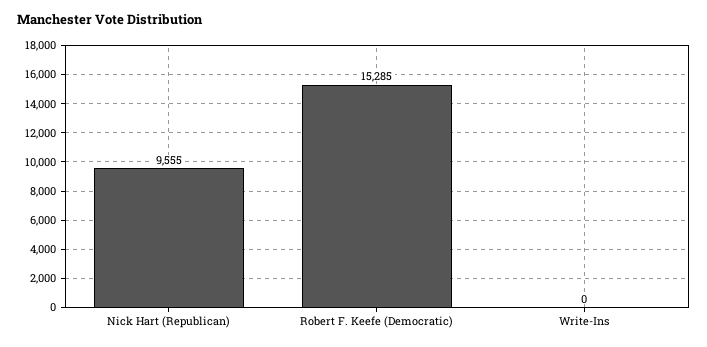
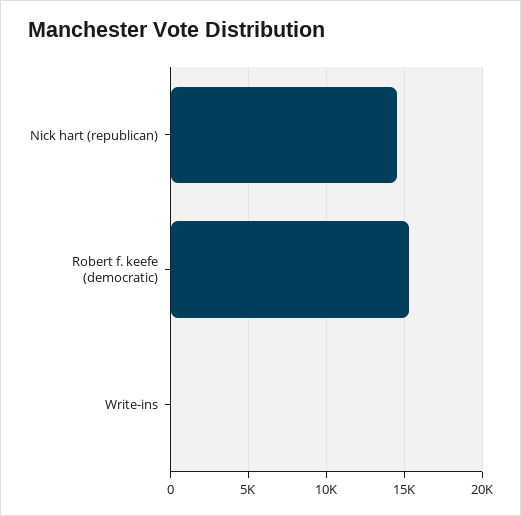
Nick Hart (Republican): 9555 -> 14500

